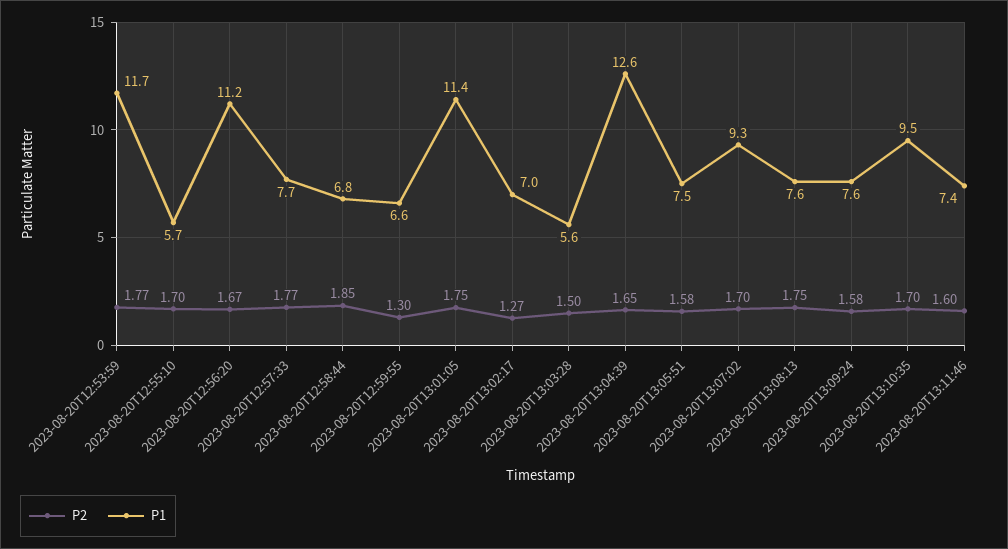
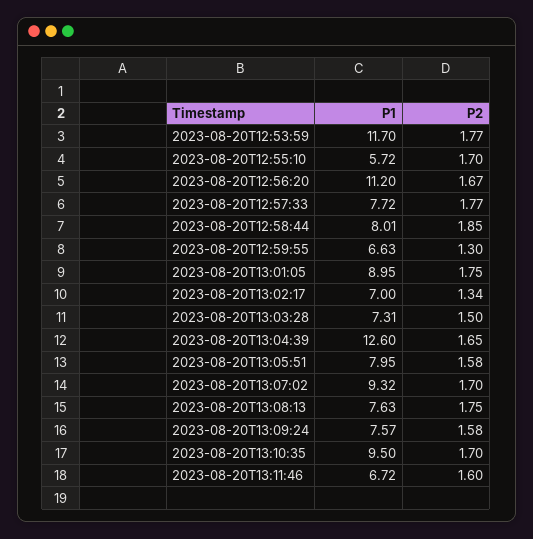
P1, 2023-08-20T12:58:44: 6.8 -> 8.01
P1, 2023-08-20T13:01:05: 11.4 -> 8.95
P2, 2023-08-20T13:02:17: 1.27 -> 1.34
P1, 2023-08-20T13:03:28: 5.6 -> 7.31
P1, 2023-08-20T13:05:51: 7.5 -> 7.95
P1, 2023-08-20T13:11:46: 7.4 -> 6.72

